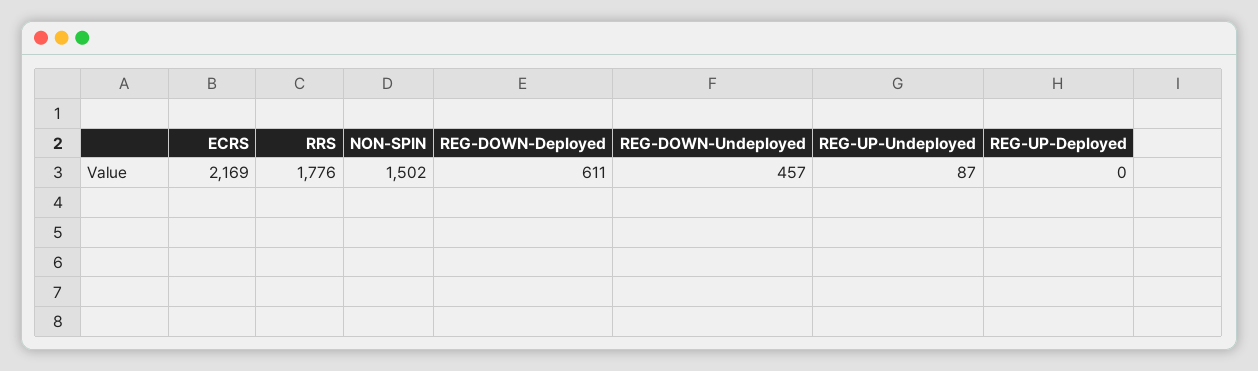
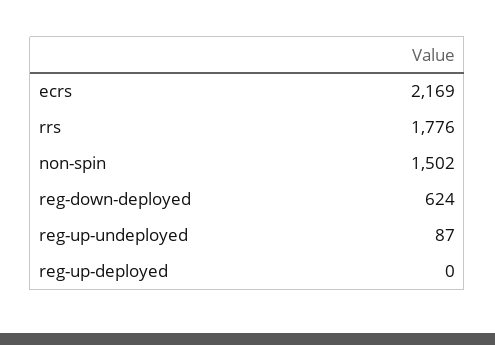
REG-DOWN-Deployed: 611 -> 624
REG-DOWN-Undeployed: 457 -> none

